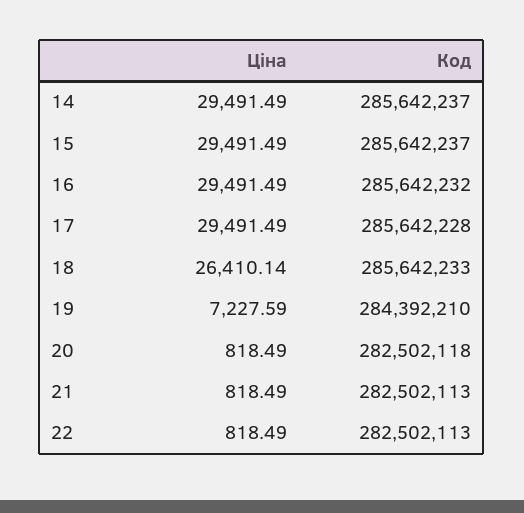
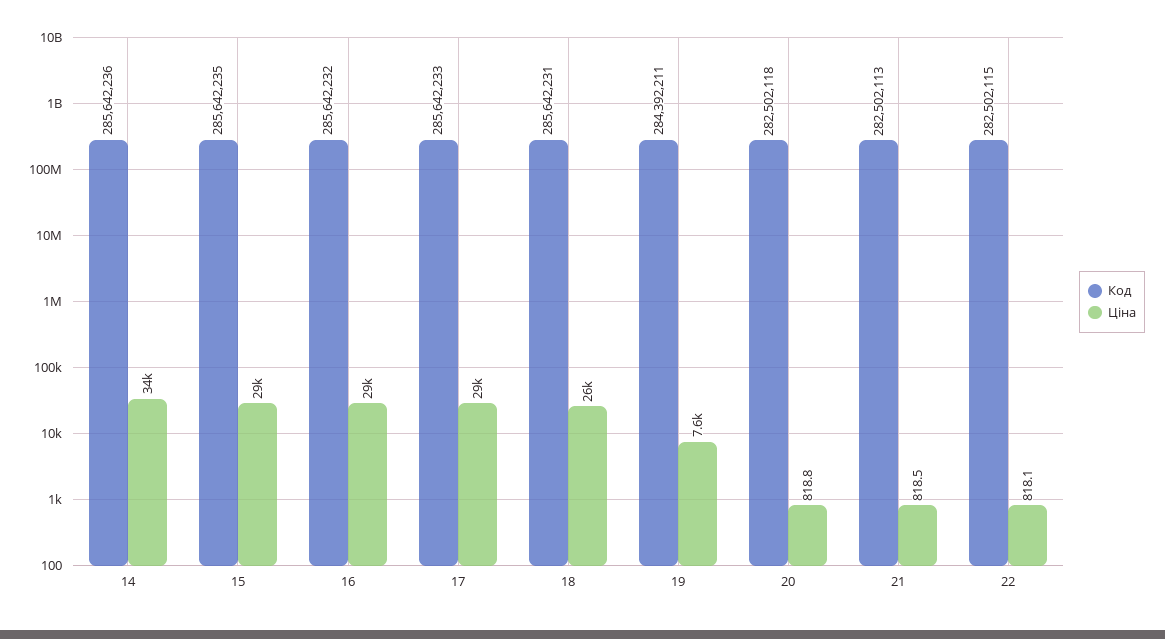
Ціна, 14: 29491.49 -> 34000
Код, 14: 285642237 -> 285642236
Код, 15: 285642237 -> 285642235
Код, 17: 285642228 -> 285642233
Код, 18: 285642233 -> 285642231
Ціна, 19: 7227.59 -> 7600
Код, 19: 284392210 -> 284392211
Ціна, 20: 818.49 -> 818.8
Ціна, 22: 818.49 -> 818.1
Код, 22: 282502113 -> 282502115

